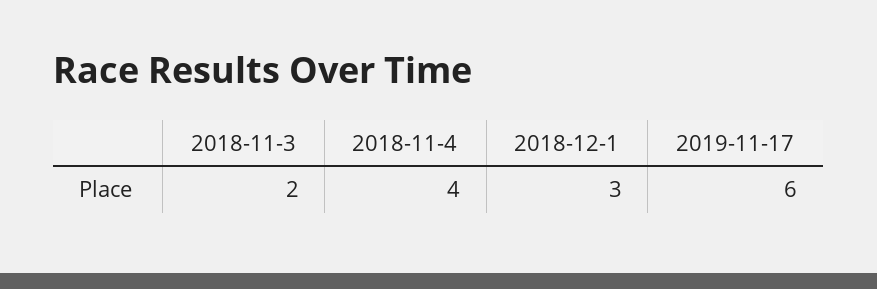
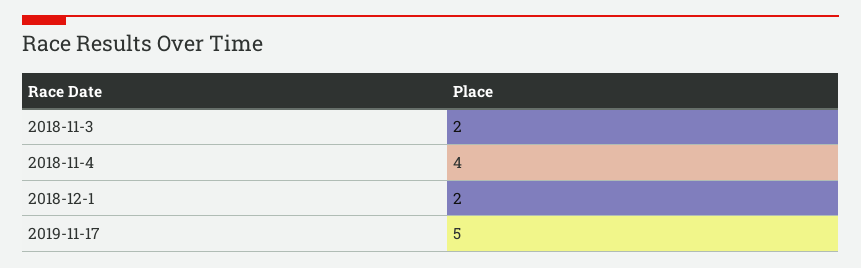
2018-12-1: 3 -> 2
2019-11-17: 6 -> 5

